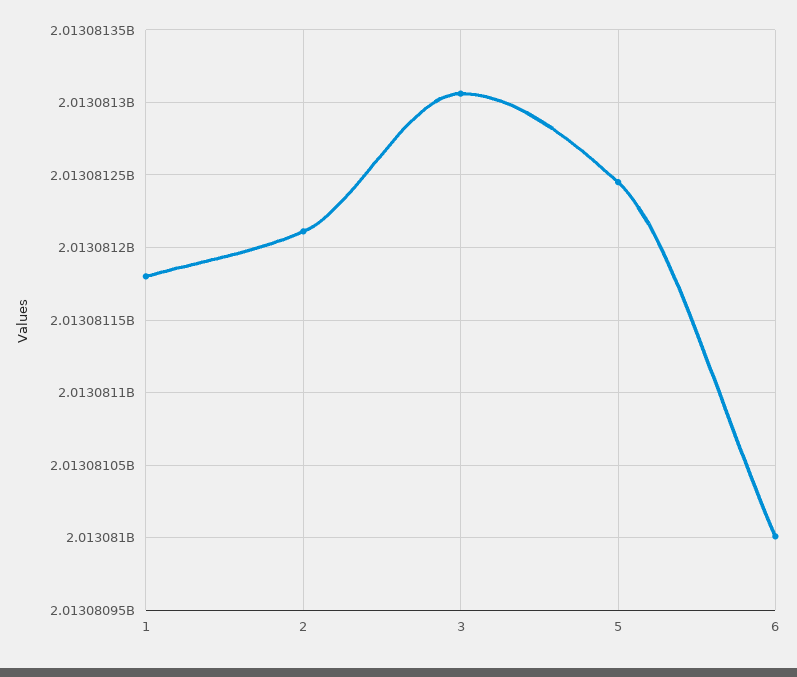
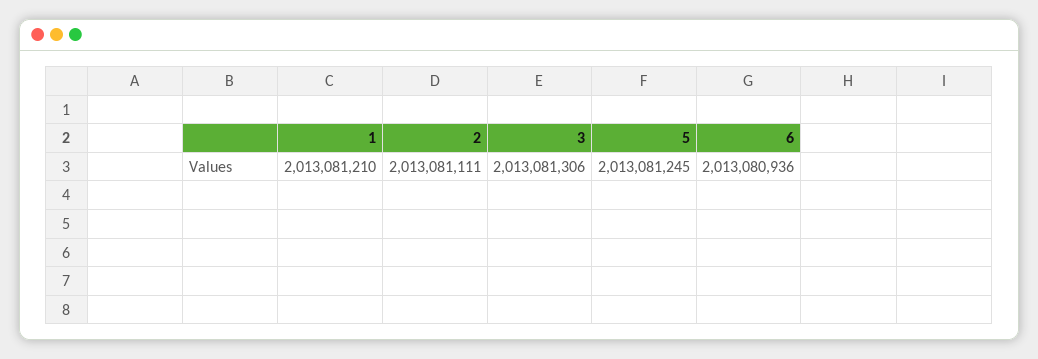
1: 2013081180 -> 2013081210
2: 2013081210 -> 2013081111
6: 2013081000 -> 2013080936

